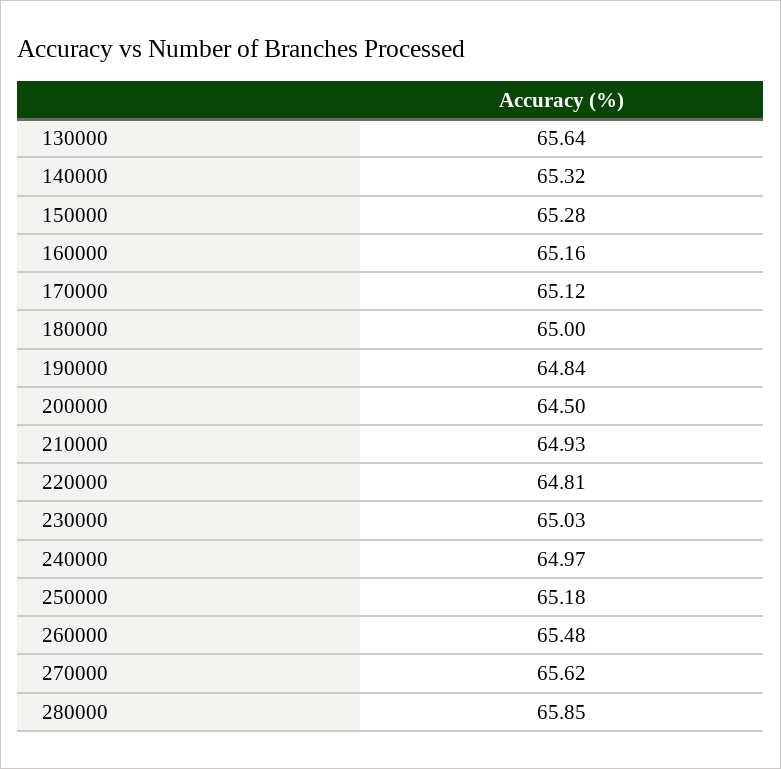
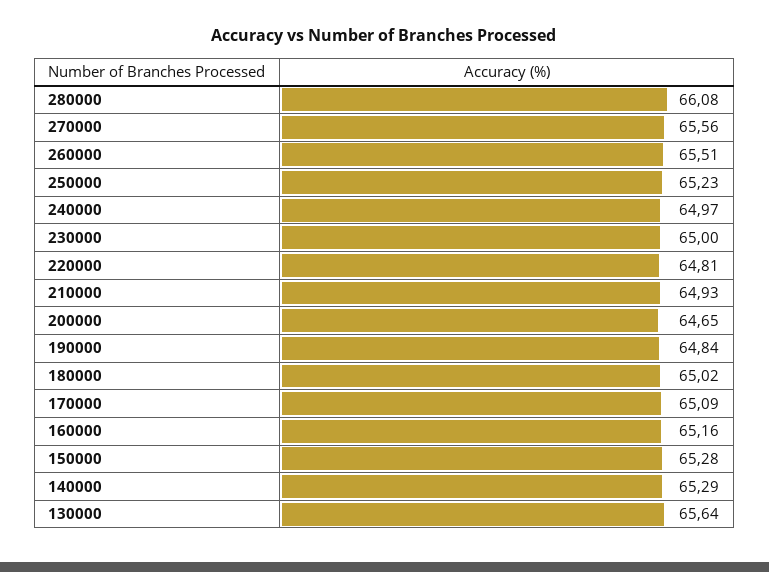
140000: 65.32 -> 65.29
170000: 65.12 -> 65.09
180000: 65 -> 65.02
200000: 64.5 -> 64.65
230000: 65.03 -> 65
250000: 65.18 -> 65.23
260000: 65.48 -> 65.51
270000: 65.62 -> 65.56
280000: 65.85 -> 66.08

